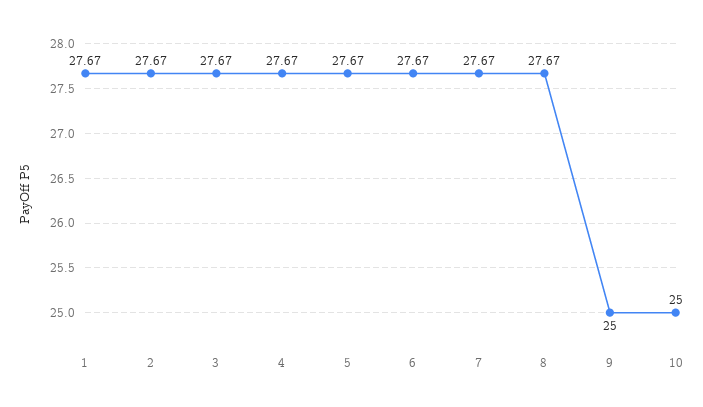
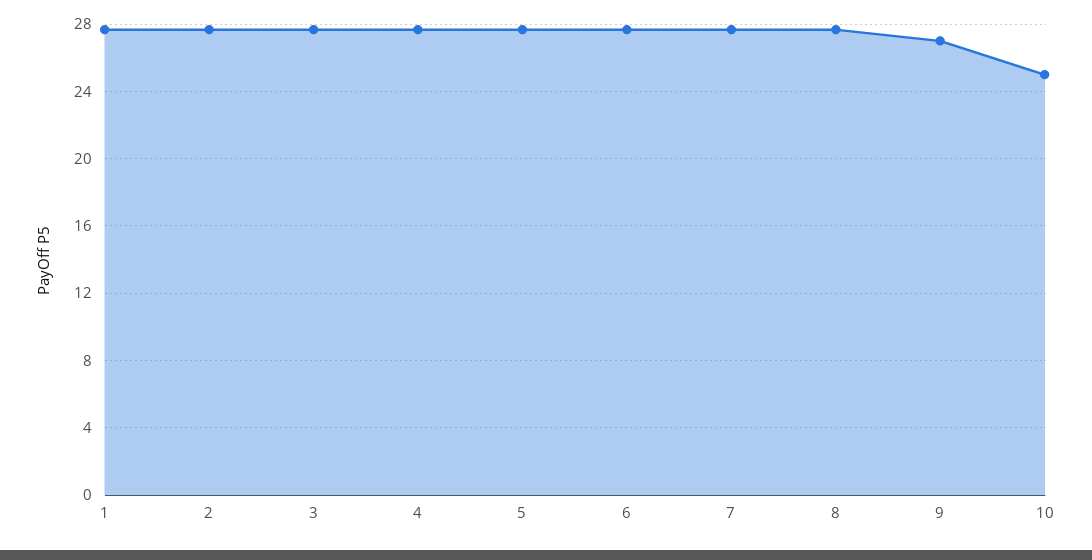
9: 25 -> 27

